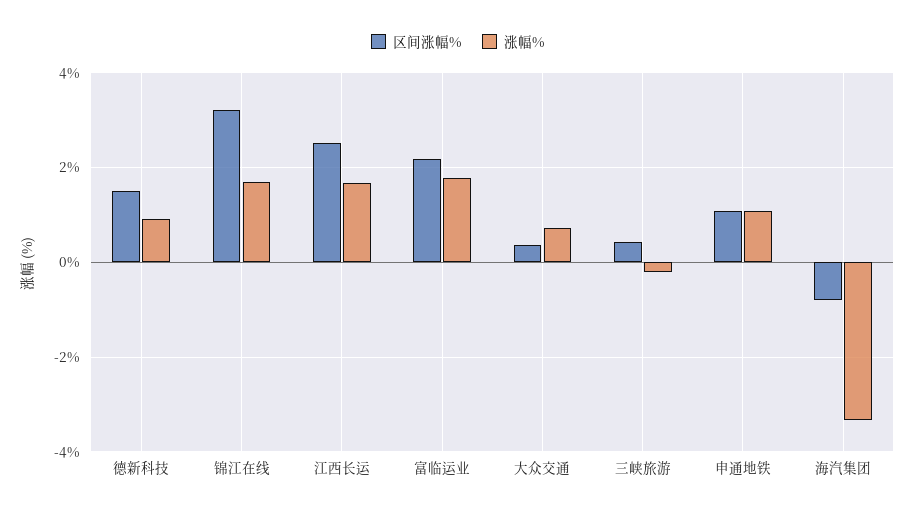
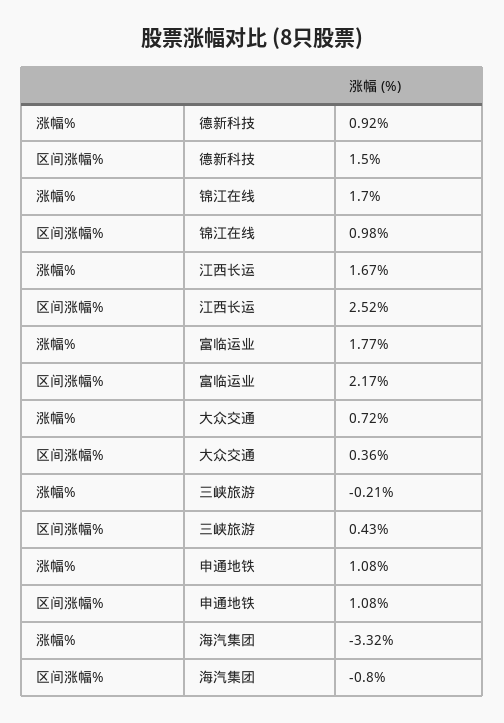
区间涨幅%, 锦江在线: 3.2 -> 0.98

